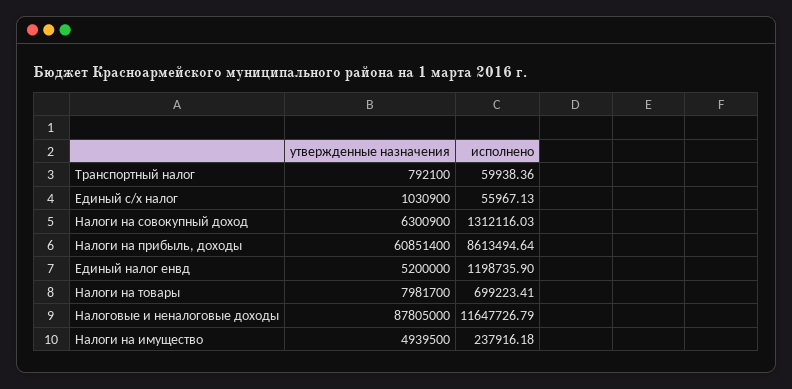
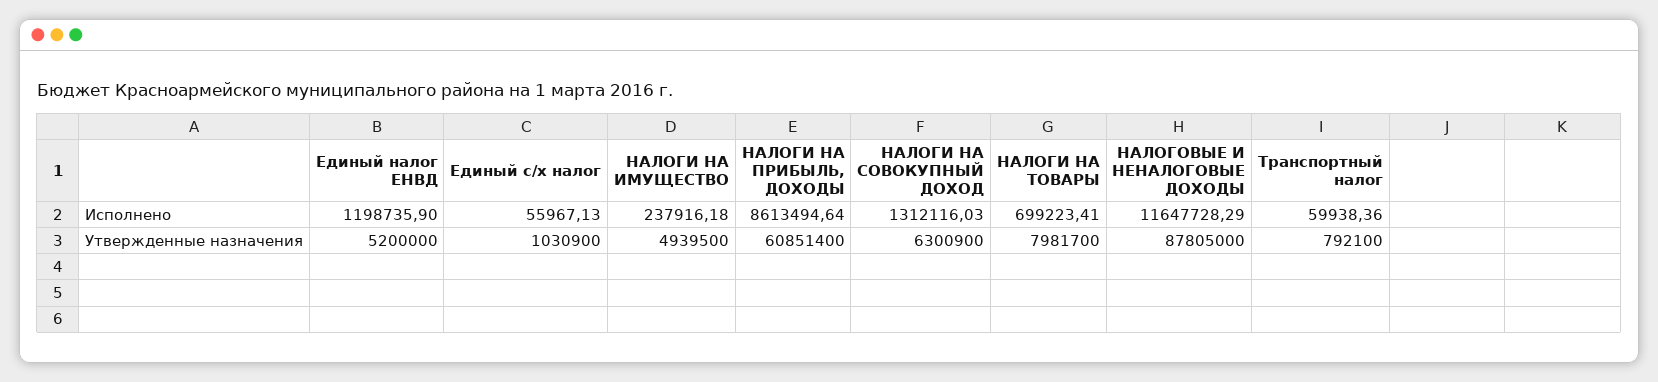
исполнено, Налоговые и неналоговые доходы: 11647726.79 -> 11647728.29

